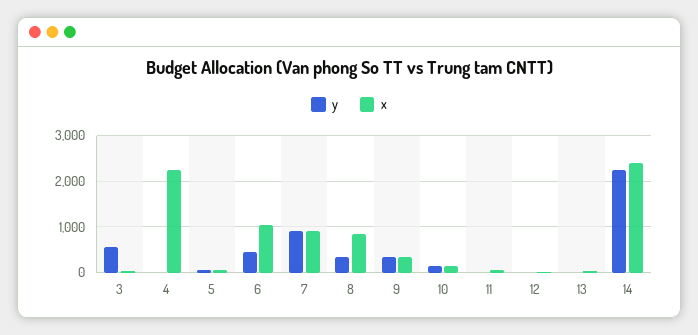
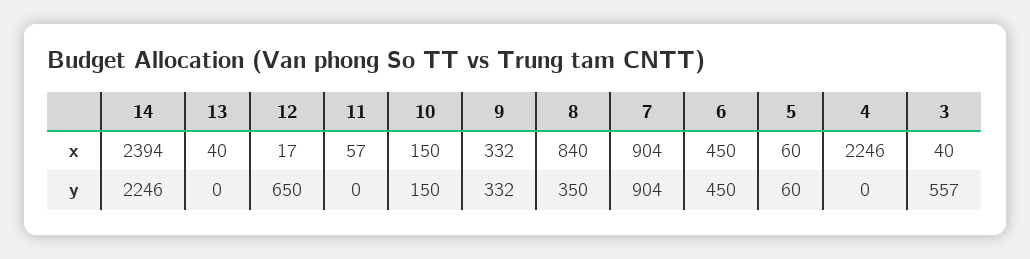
x, 6: 1000 -> 450
y, 12: 0 -> 650

